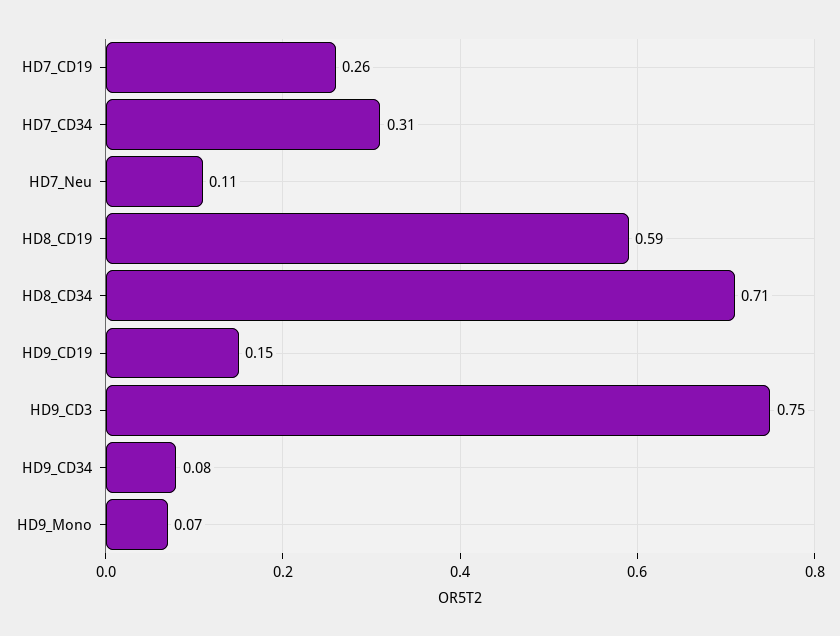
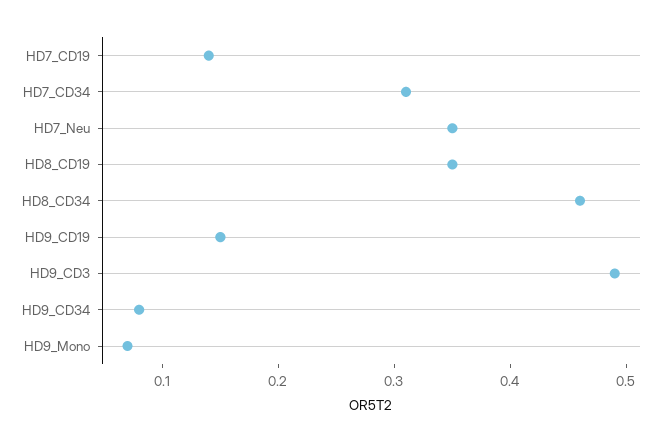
HD7_CD19: 0.26 -> 0.14
HD7_Neu: 0.11 -> 0.35
HD8_CD19: 0.59 -> 0.35
HD8_CD34: 0.71 -> 0.46
HD9_CD3: 0.75 -> 0.49

